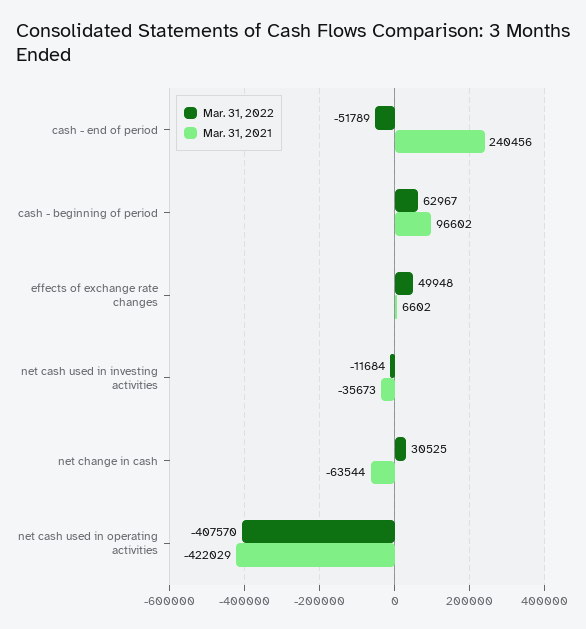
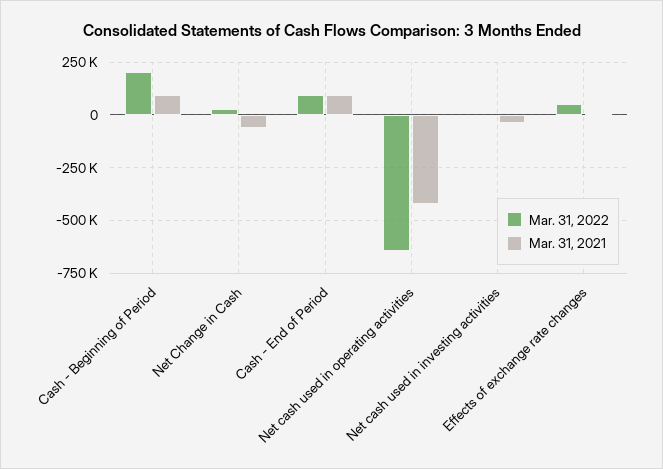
Mar. 31, 2022, cash - end of period: -51789 -> 100000
Mar. 31, 2021, cash - end of period: 240456 -> 100000
Mar. 31, 2022, cash - beginning of period: 62967 -> 200000
Mar. 31, 2022, net cash used in operating activities: -407570 -> -650000

